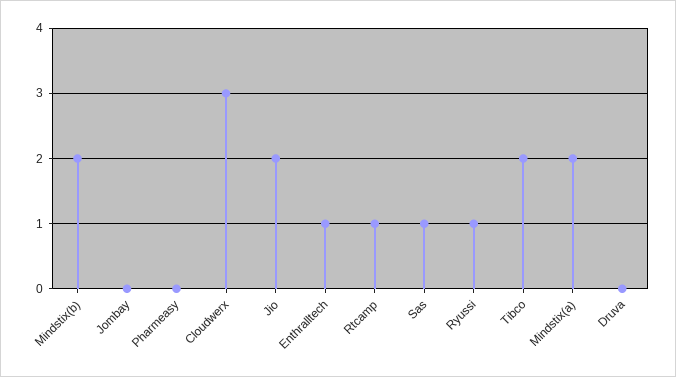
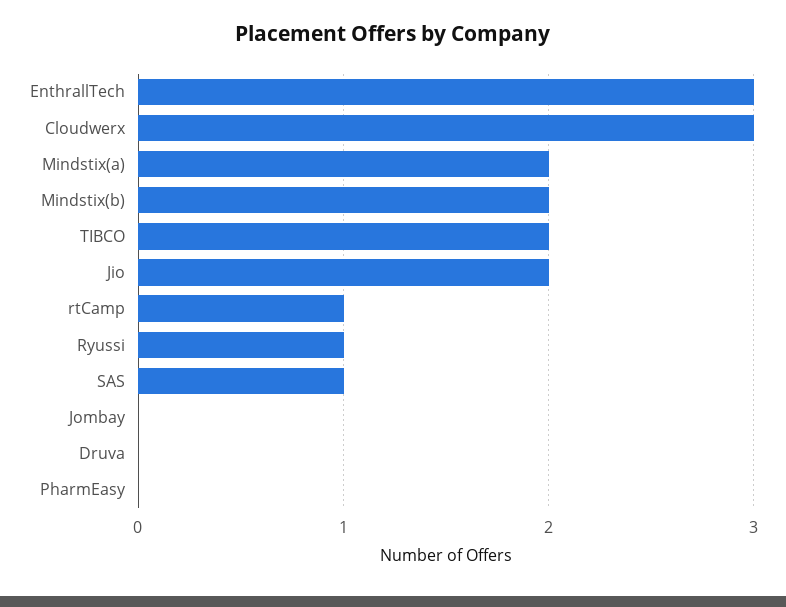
Enthralltech: 1 -> 3

